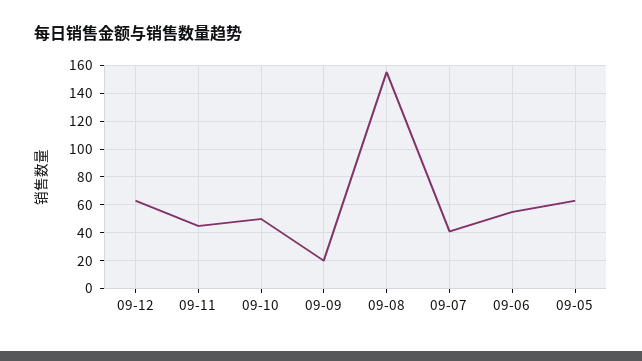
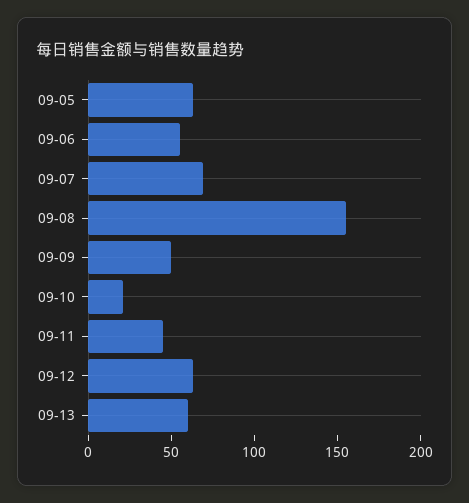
09-10: 50 -> 20
09-09: 20 -> 50
09-07: 40 -> 70
09-13: none -> 60

